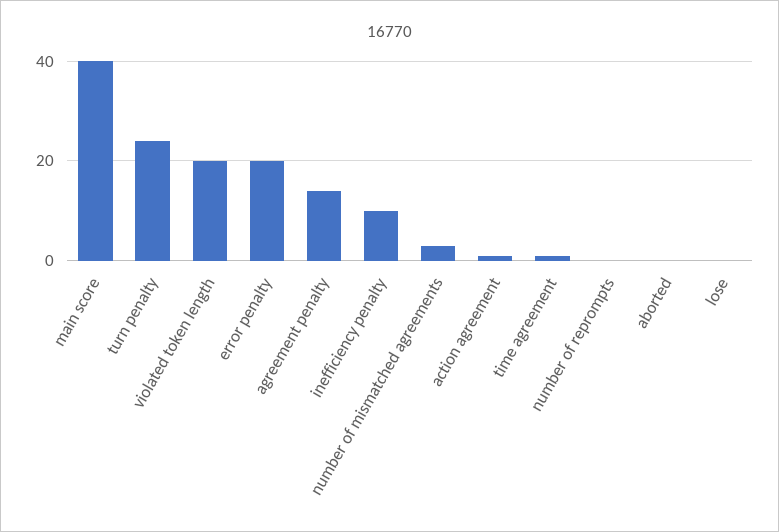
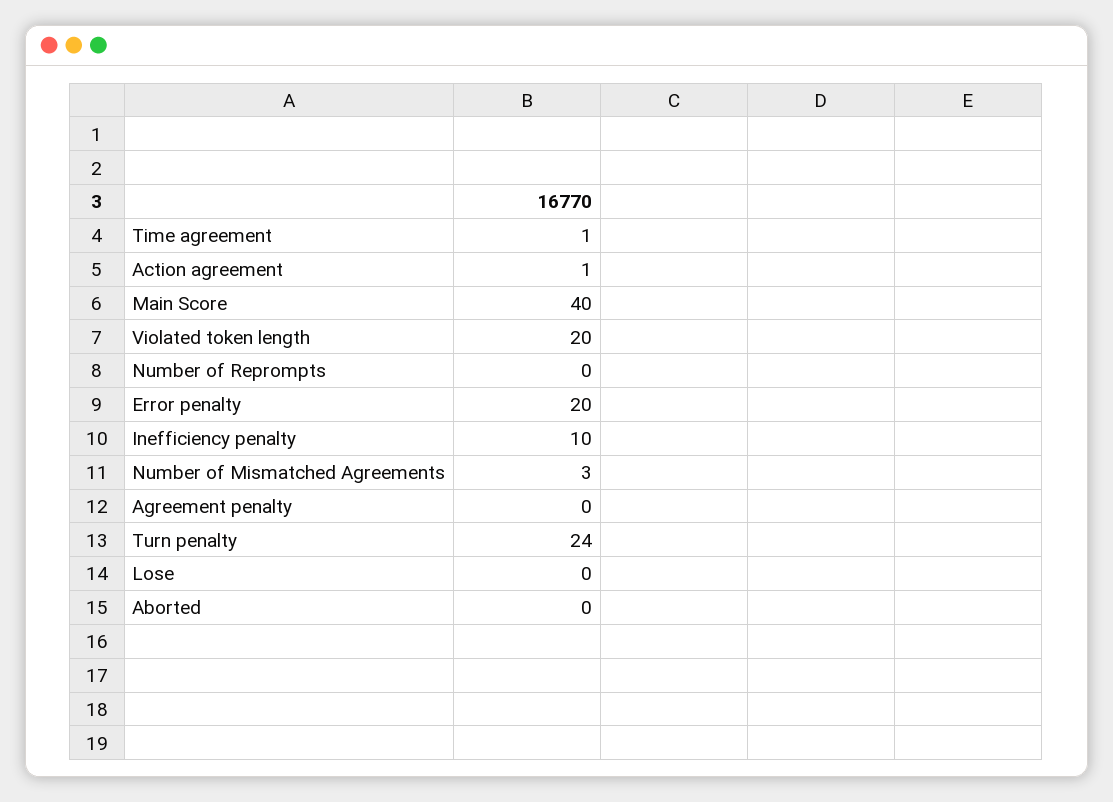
agreement penalty: 15 -> 0

